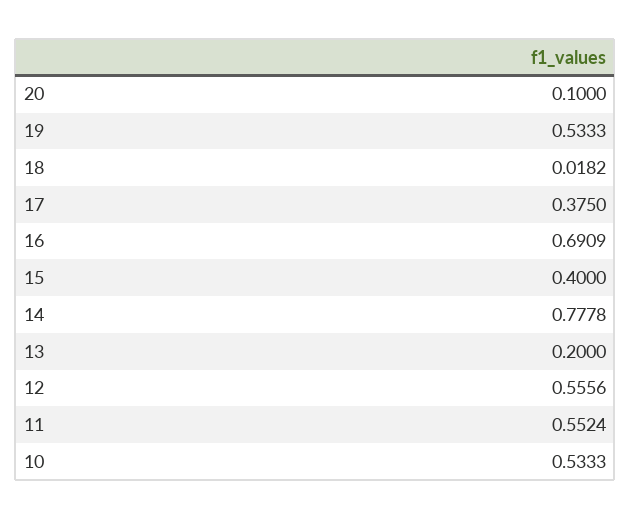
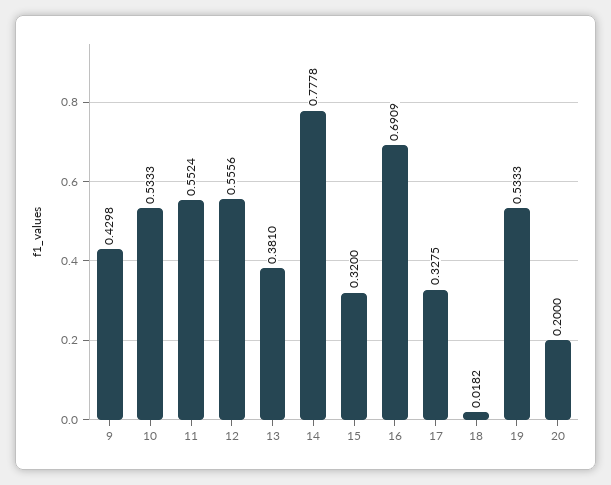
20: 0.1 -> 0.2
17: 0.375 -> 0.3275
15: 0.4 -> 0.32
13: 0.2 -> 0.381
9: none -> 0.4298

